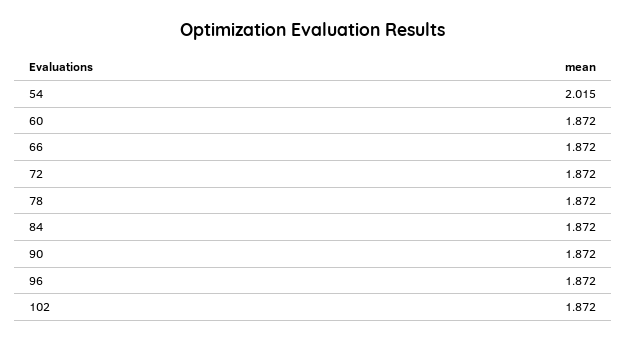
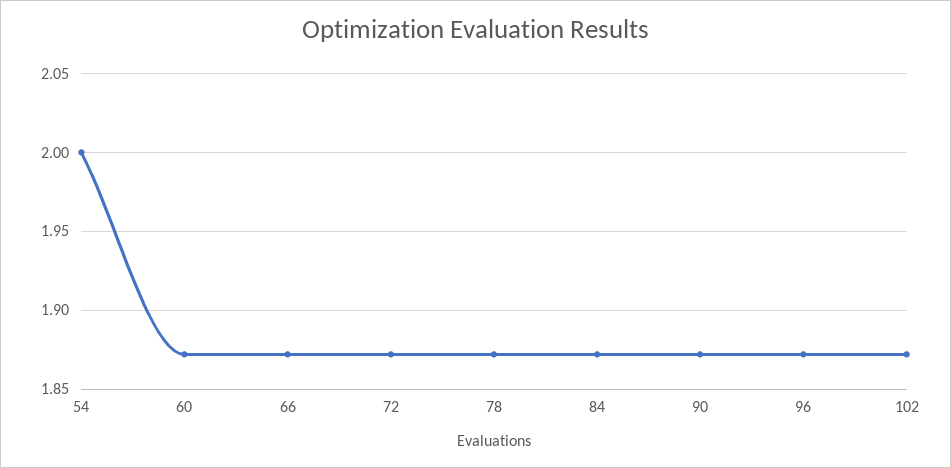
54: 2.015 -> 2

